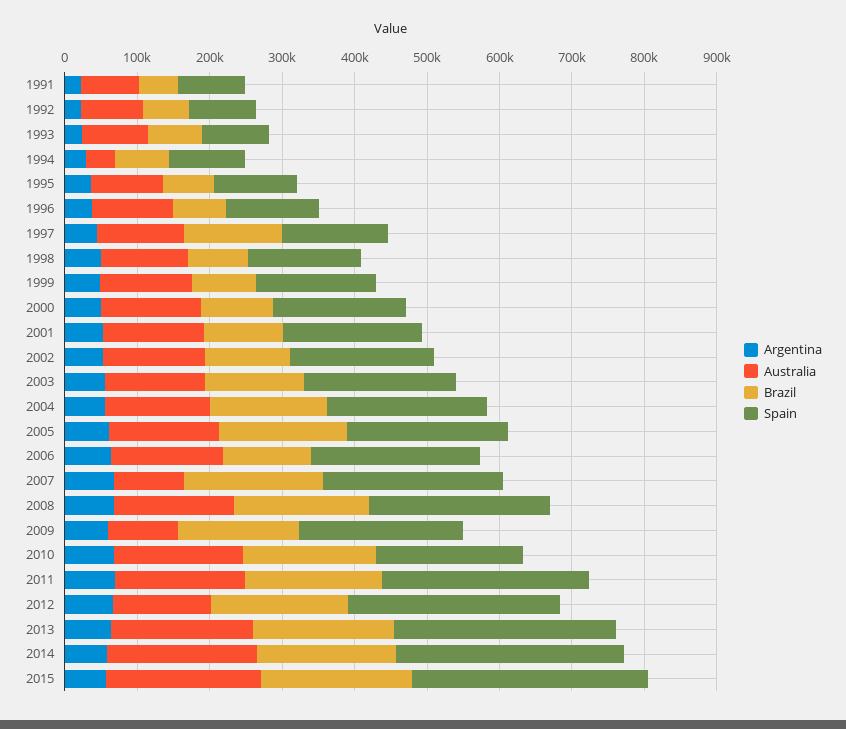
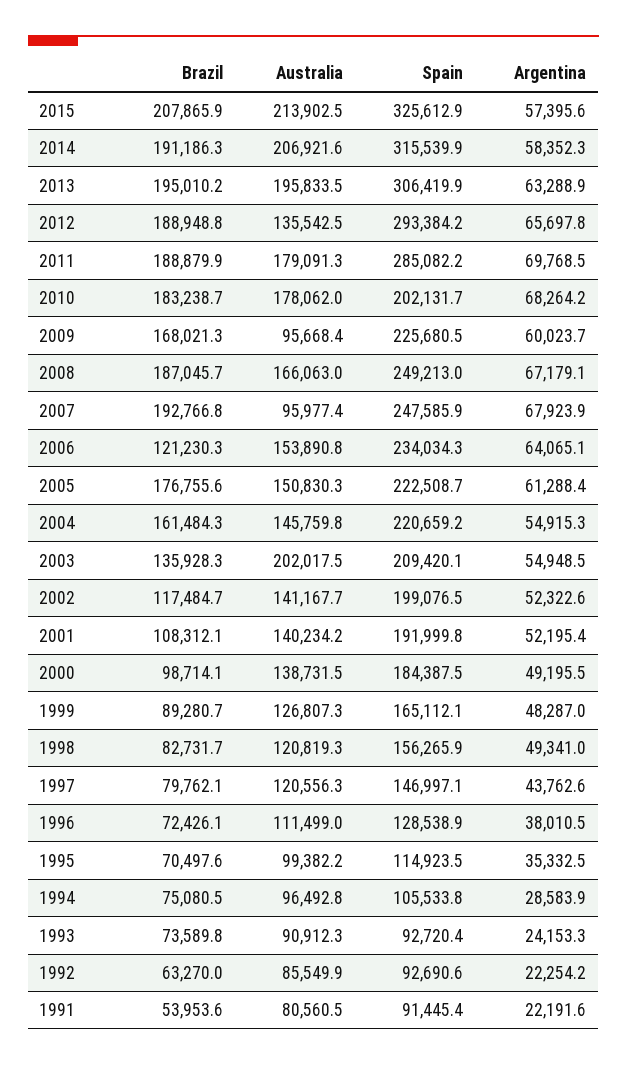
Australia, 1994: 40000 -> 96492.8
Brazil, 1997: 140000 -> 79762.1
Australia, 2003: 140000 -> 202017.5

